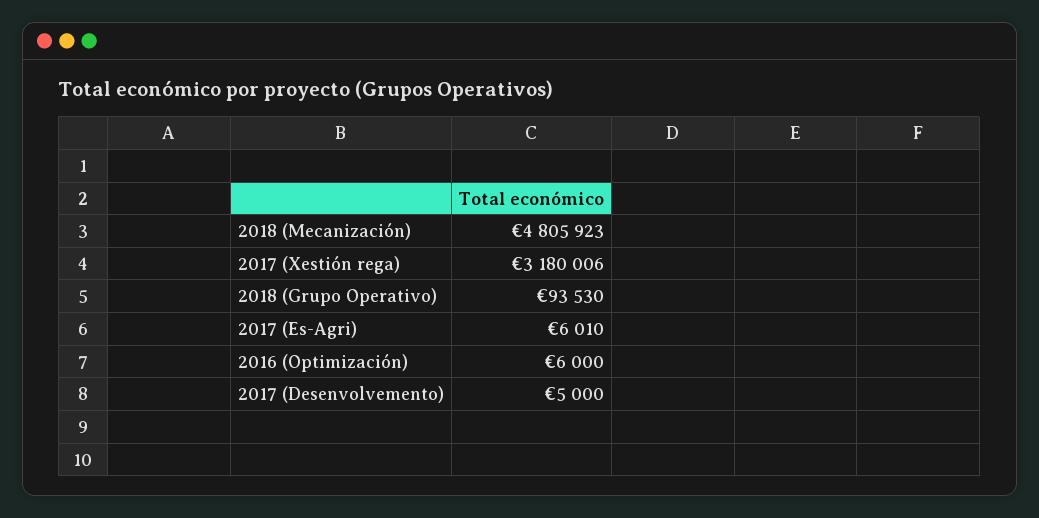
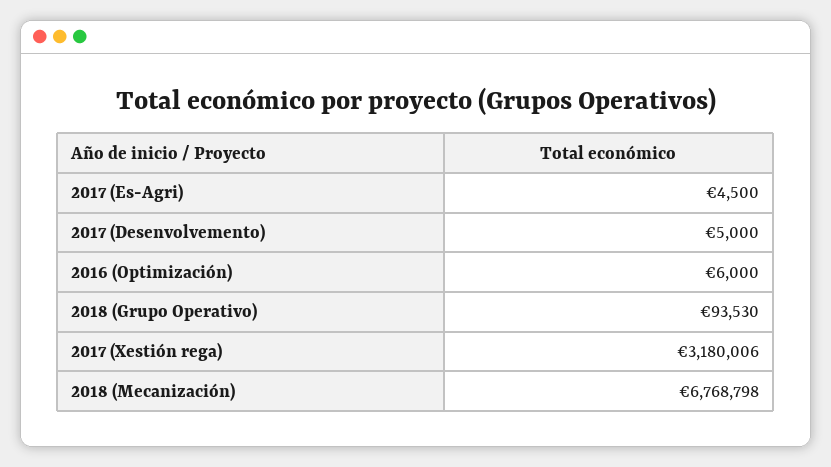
2018 (Mecanización): 4805923 -> 6768798
2017 (Es-Agri): 6010 -> 4500

